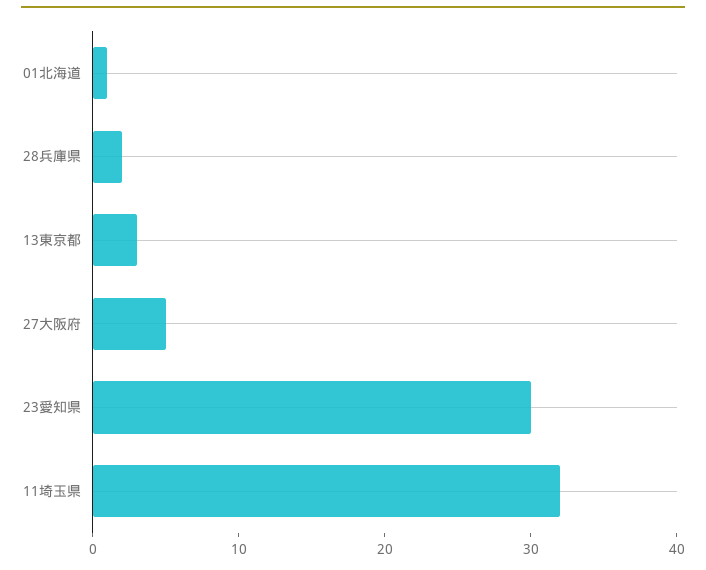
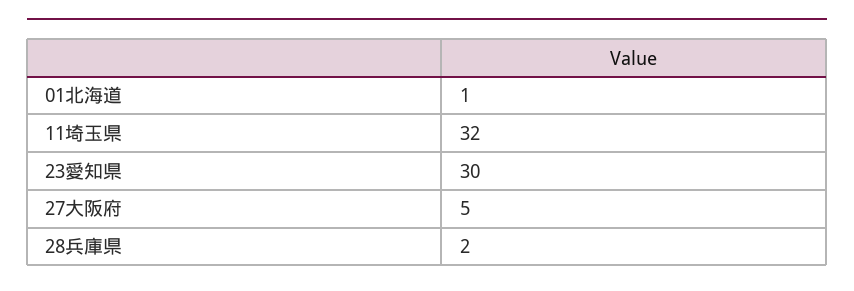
13東京都: 3 -> none

